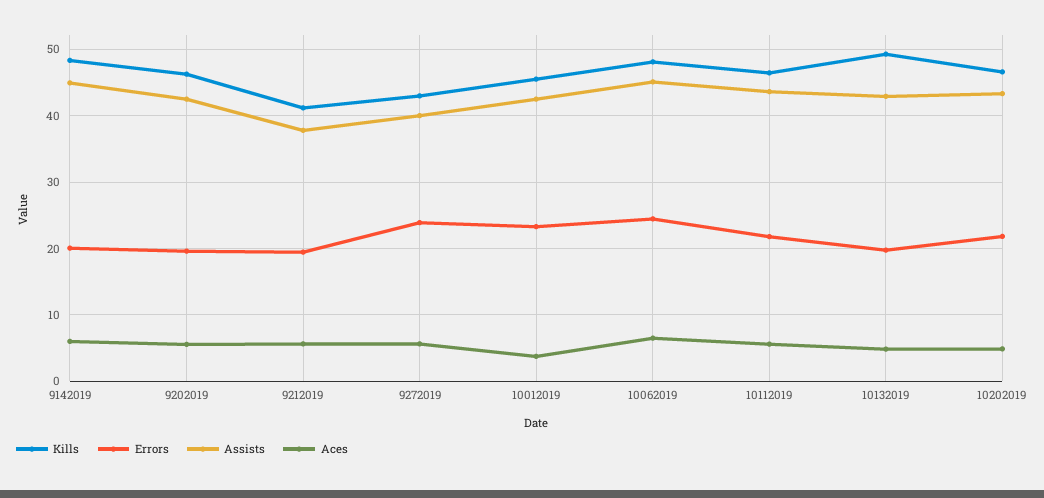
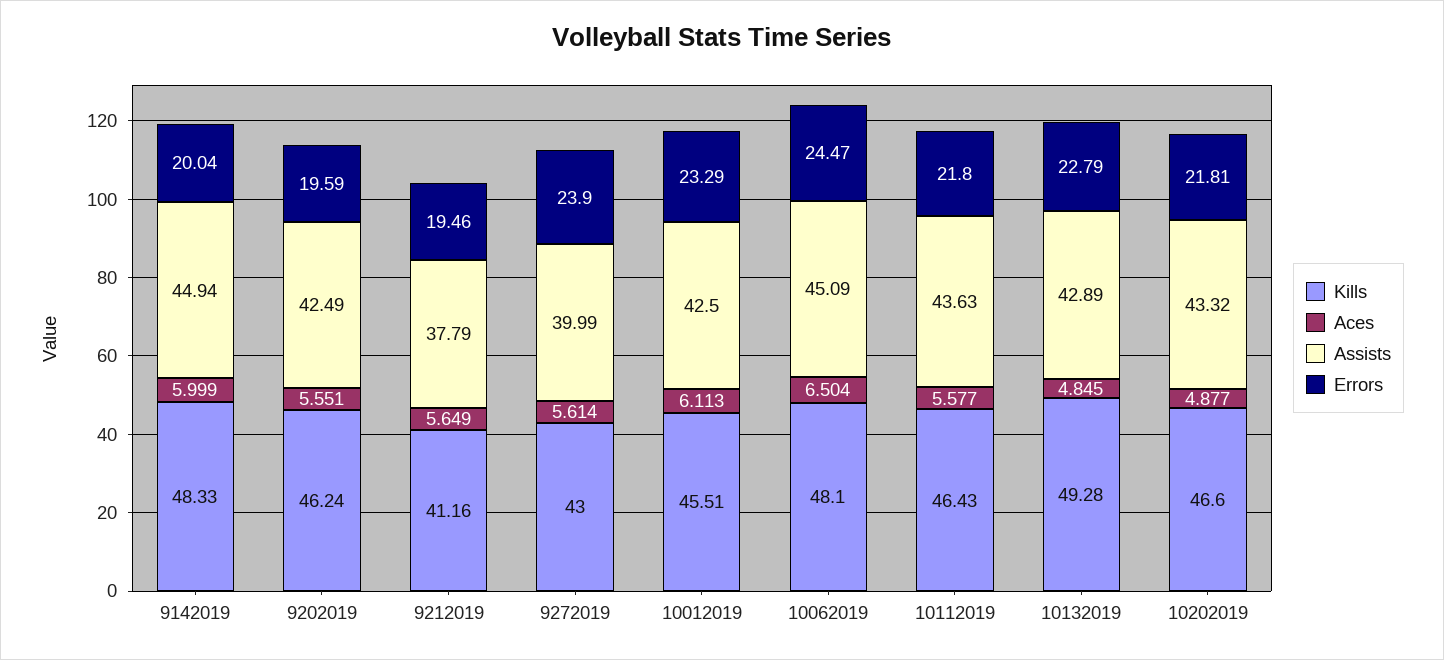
Aces, 10012019: 4 -> 6.113
Errors, 10132019: 20 -> 22.79

